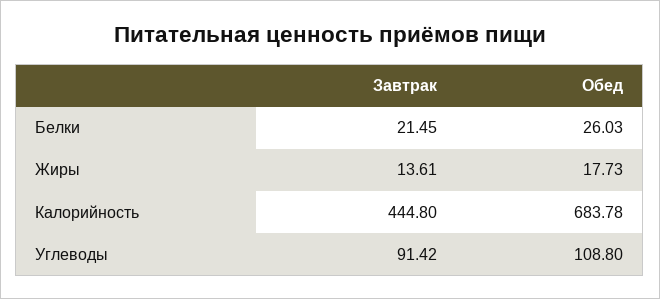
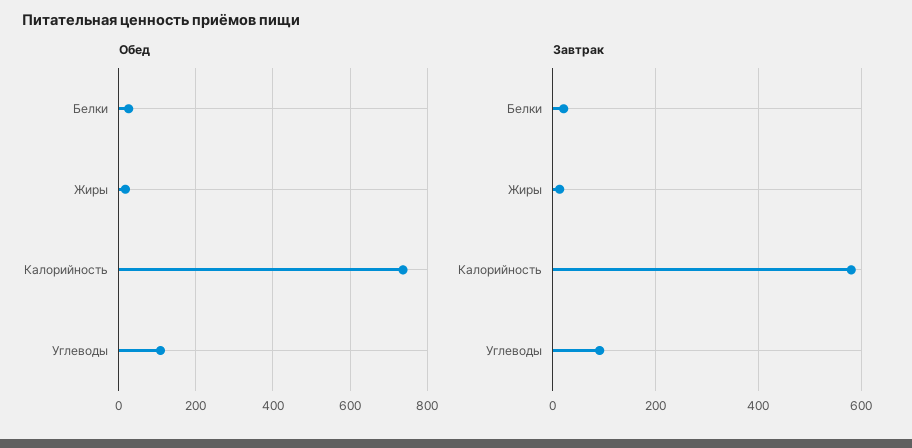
Завтрак, Калорийность: 444.8 -> 580
Обед, Калорийность: 683.78 -> 740

